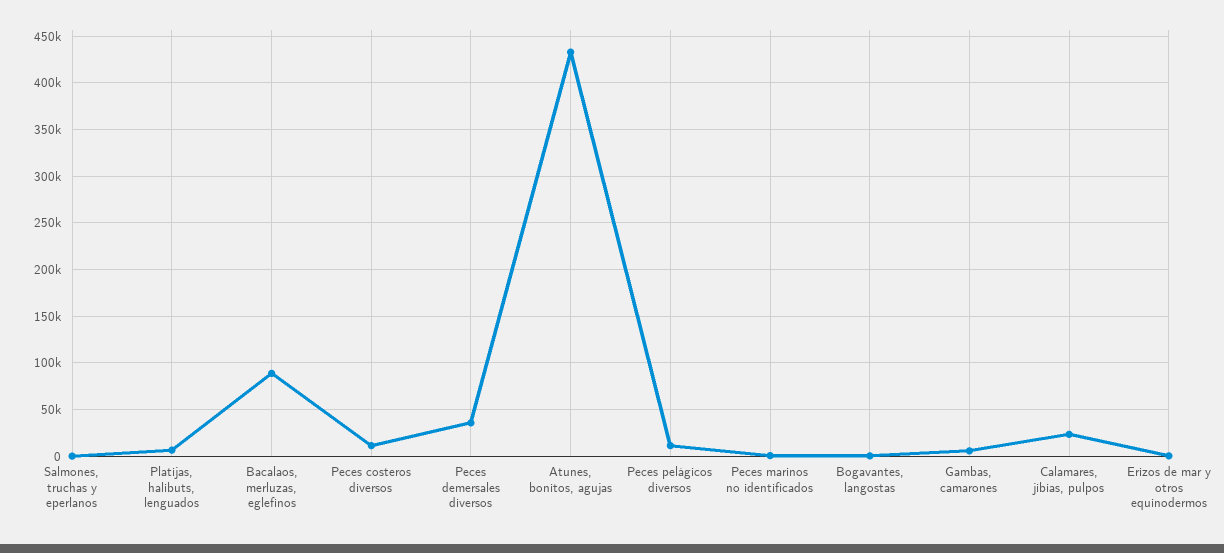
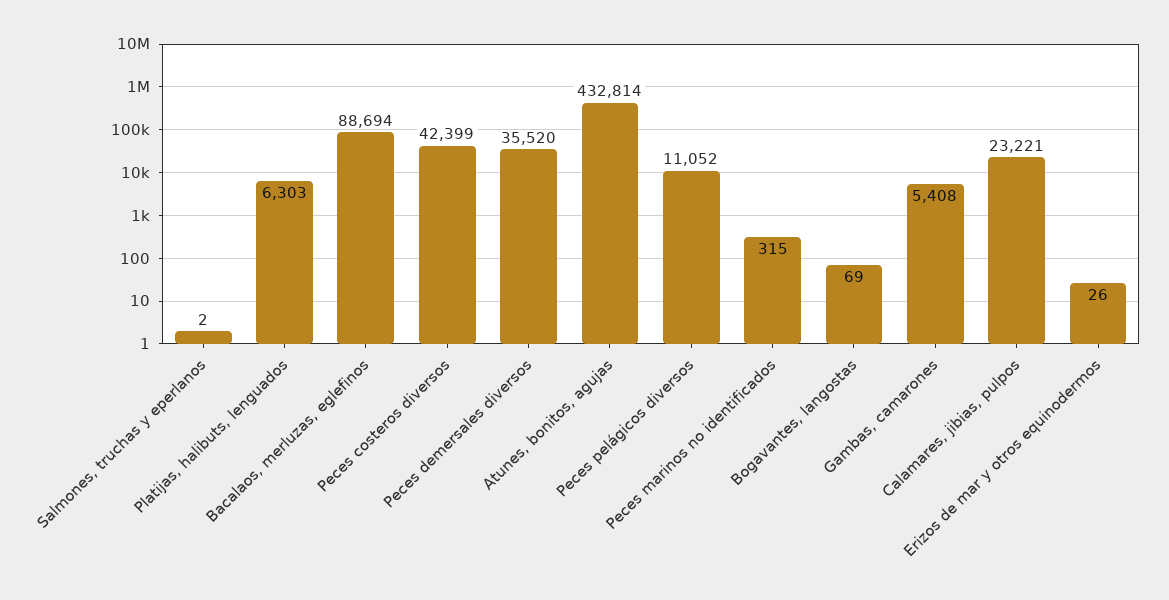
Peces costeros diversos: 10000 -> 42399

